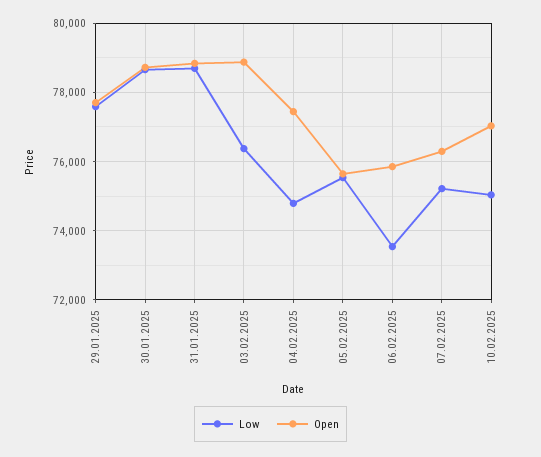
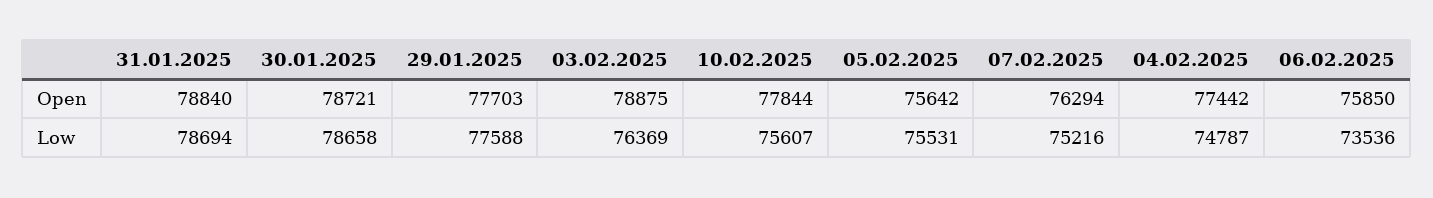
Low, 10.02.2025: 75000 -> 75607
Open, 10.02.2025: 77000 -> 77844

